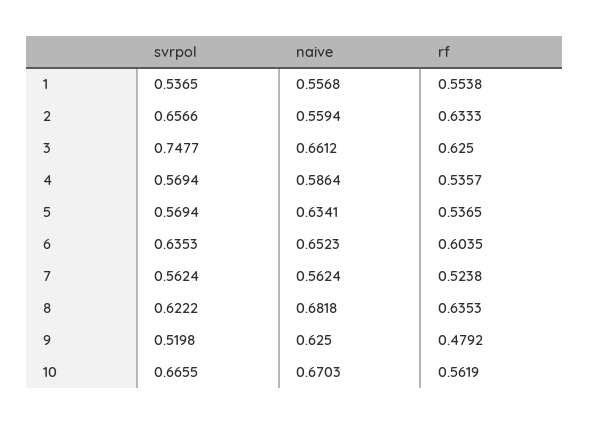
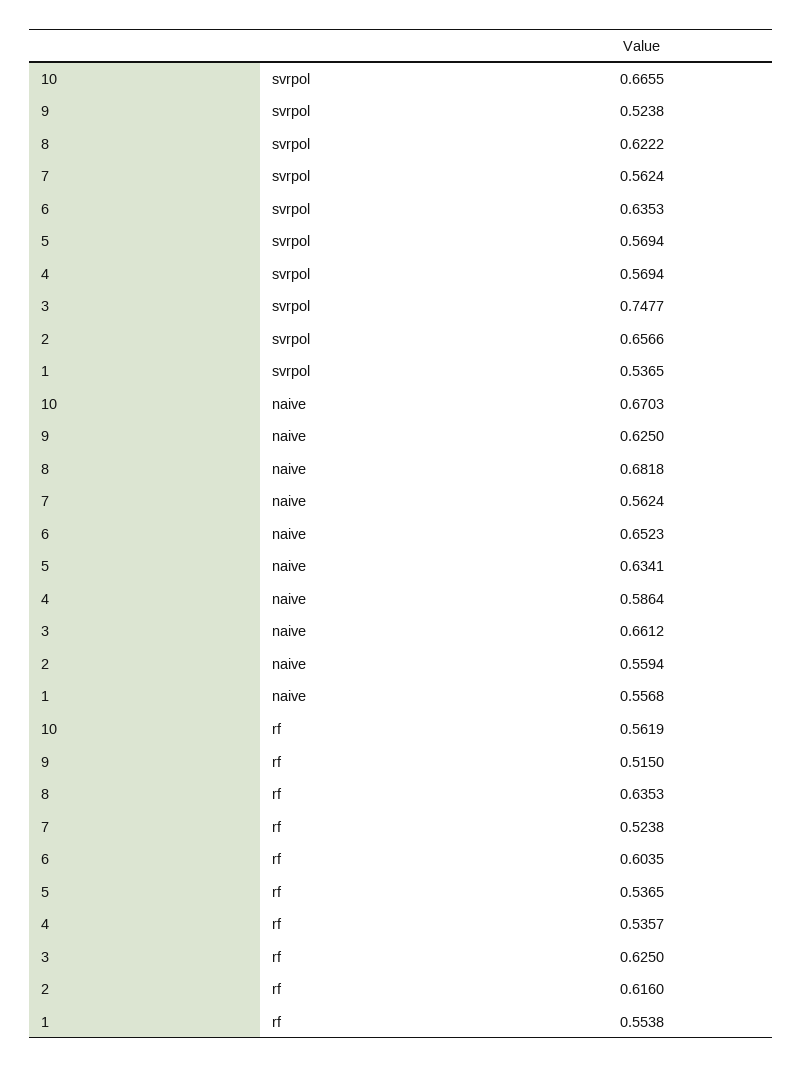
rf, 2: 0.6333 -> 0.616
svrpol, 9: 0.5198 -> 0.5238
rf, 9: 0.4792 -> 0.515

